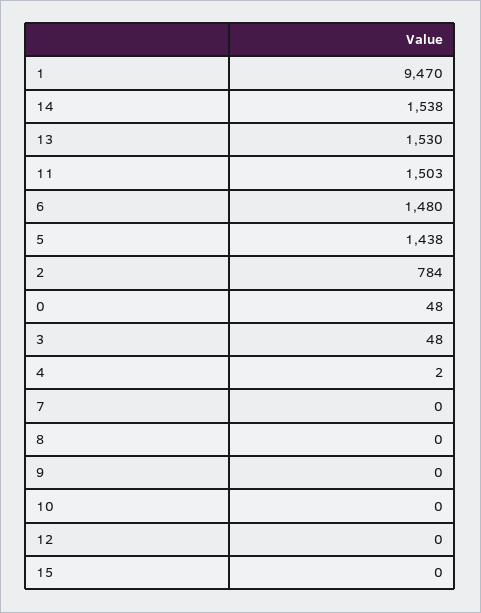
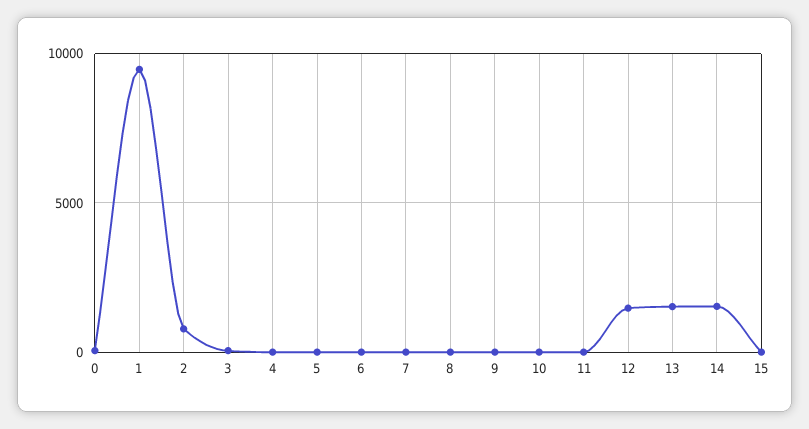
11: 1503 -> 0
6: 1480 -> 0
5: 1438 -> 0
12: 0 -> 1500

